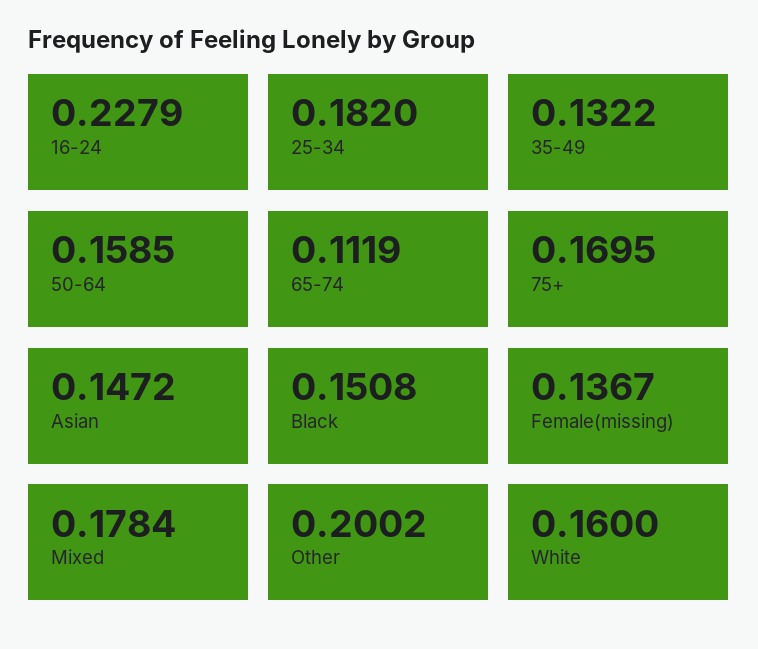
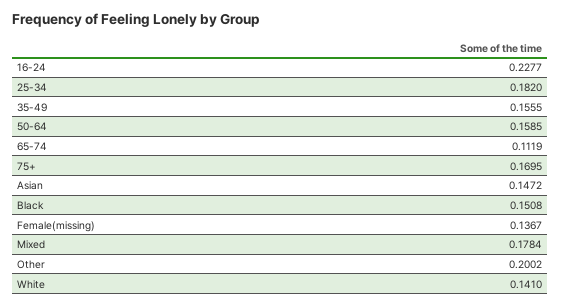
16-24: 0.2279 -> 0.2277
35-49: 0.1322 -> 0.1555
White: 0.16 -> 0.141

